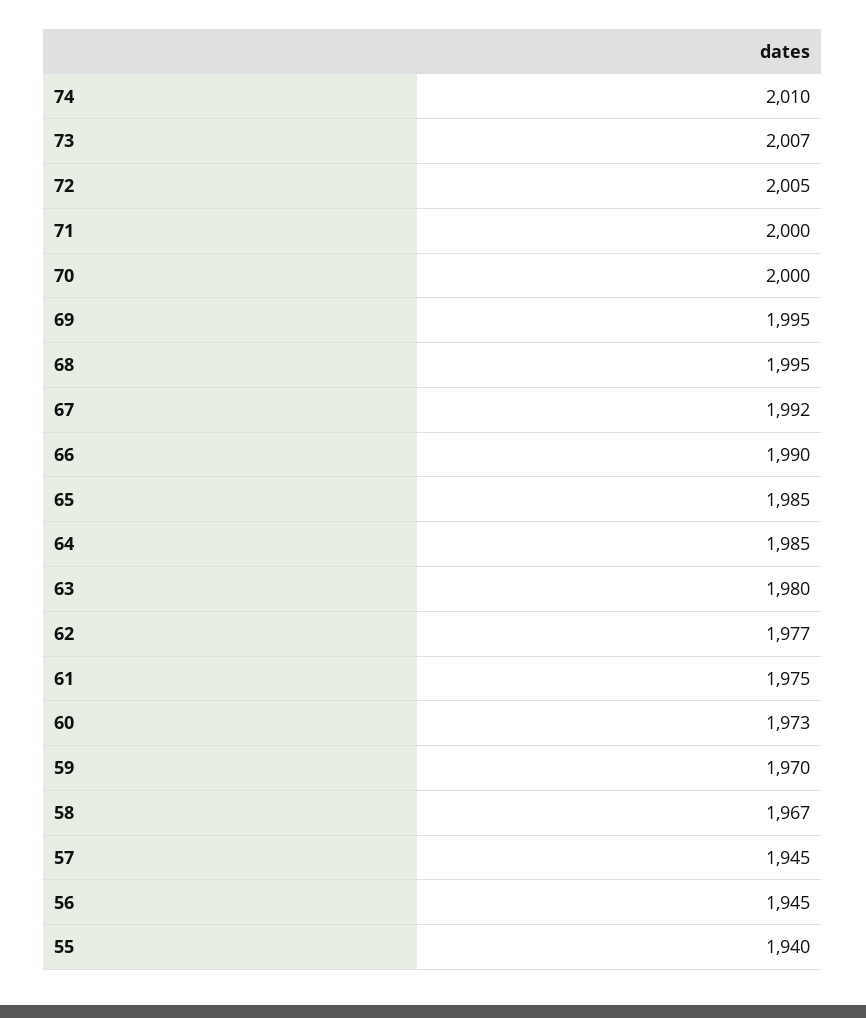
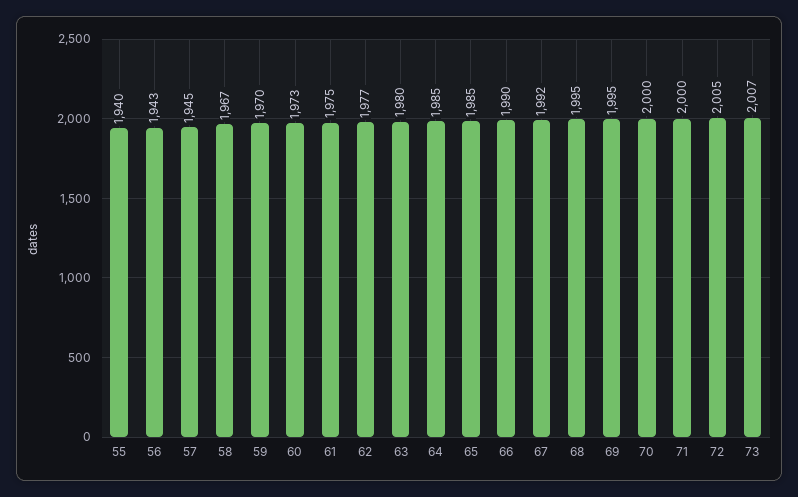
74: 2010 -> none
56: 1945 -> 1943

